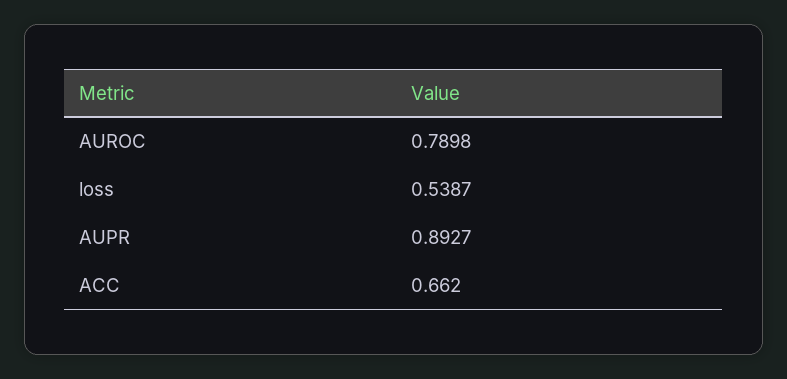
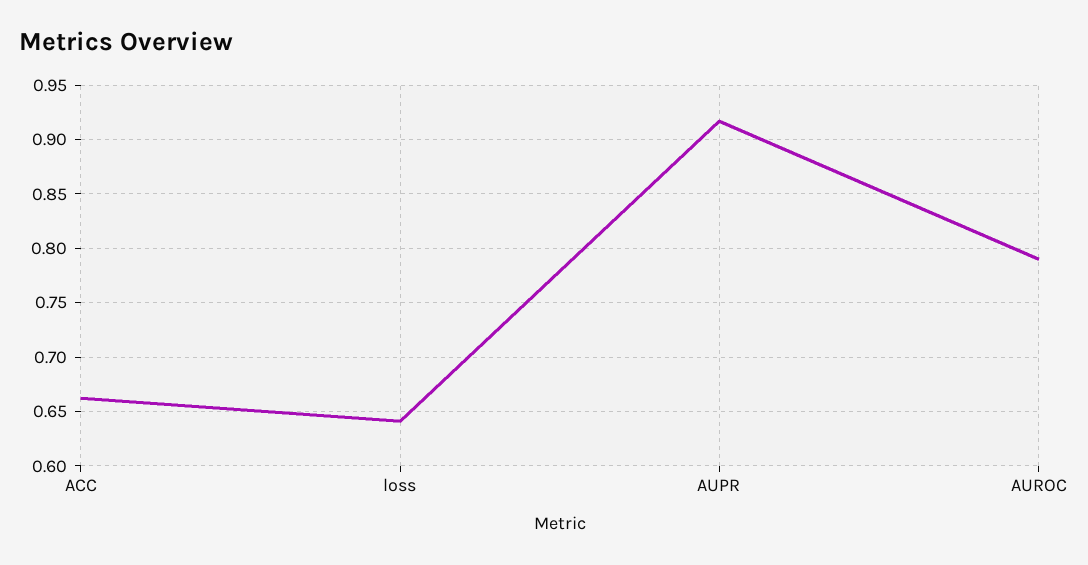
loss: 0.5387 -> 0.64
AUPR: 0.8927 -> 0.92

